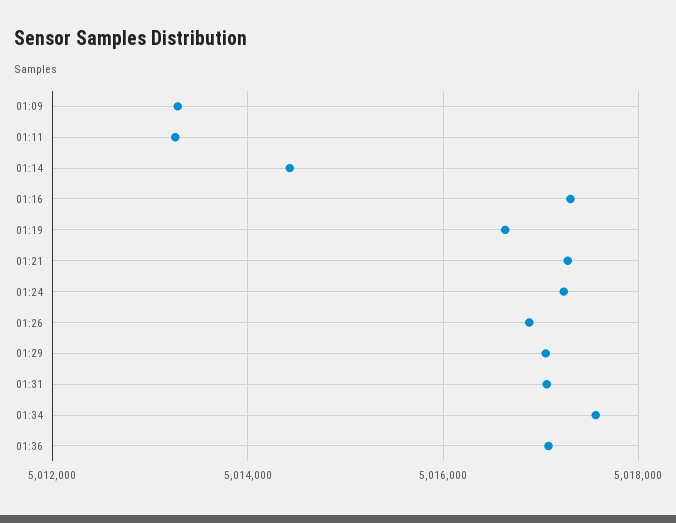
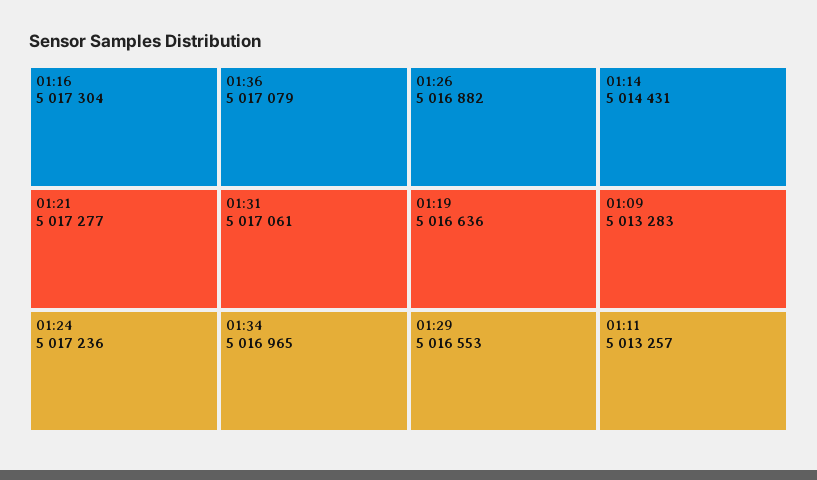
01:29: 5017000 -> 5016553
01:34: 5017600 -> 5016965

